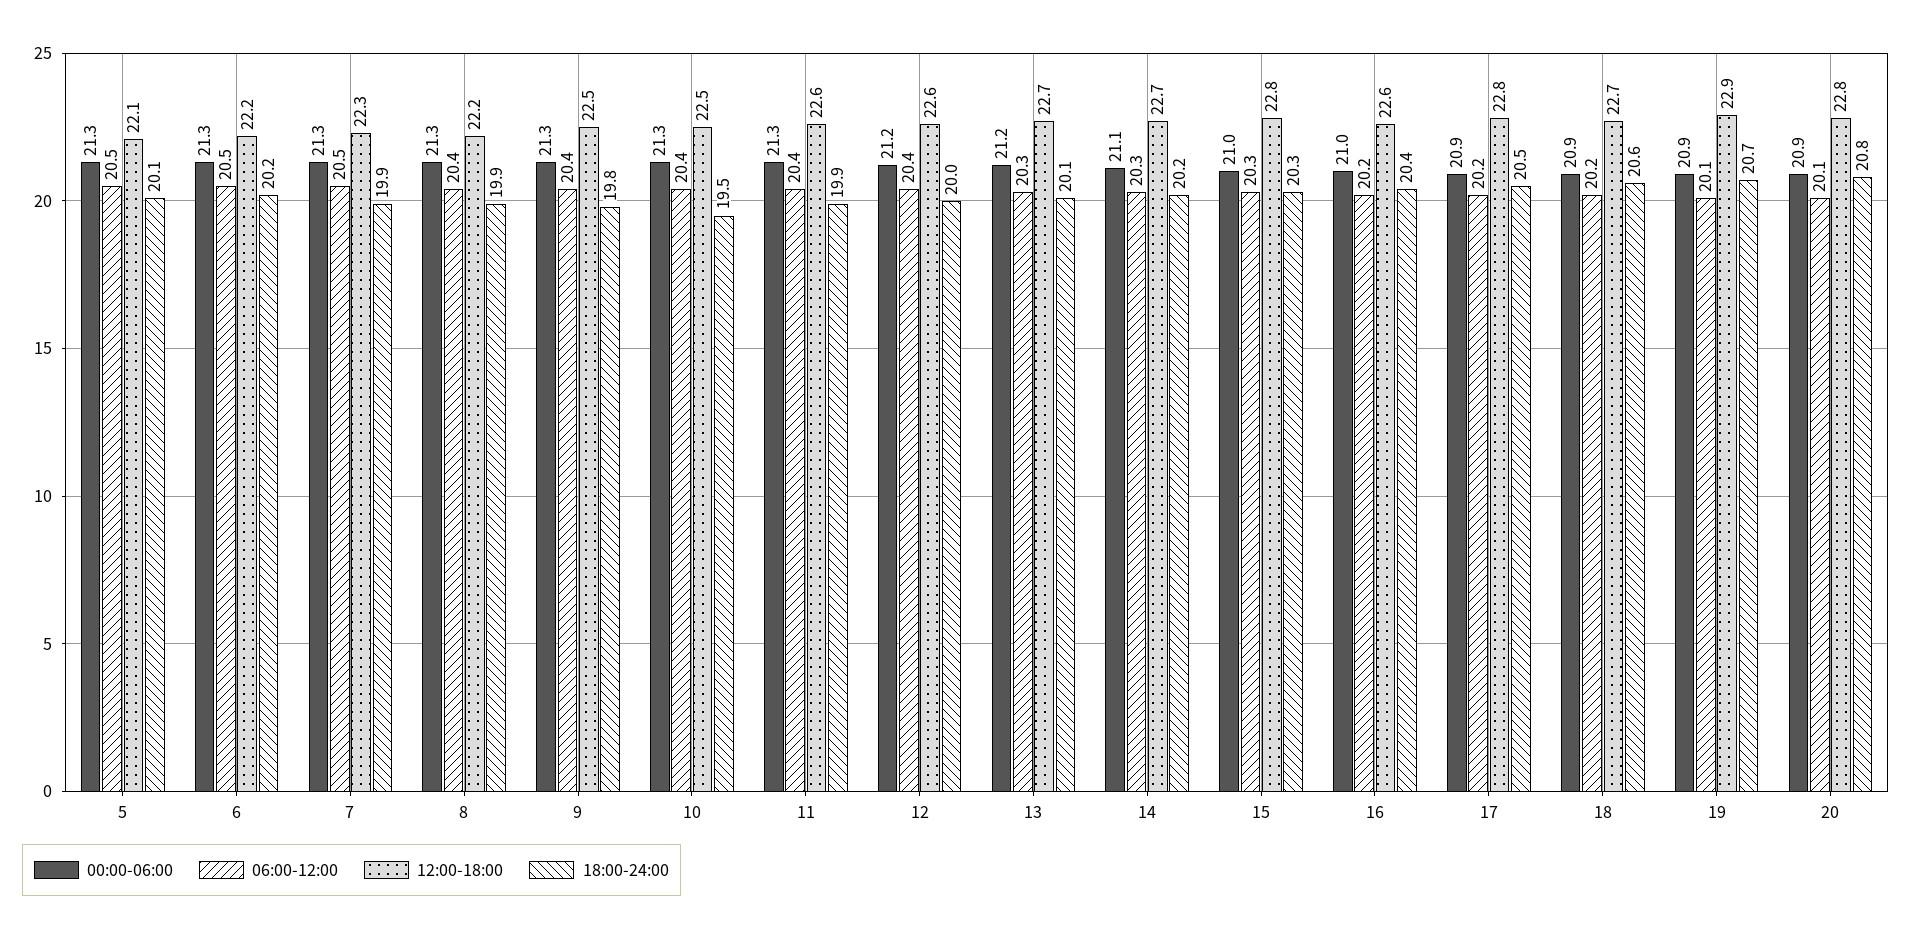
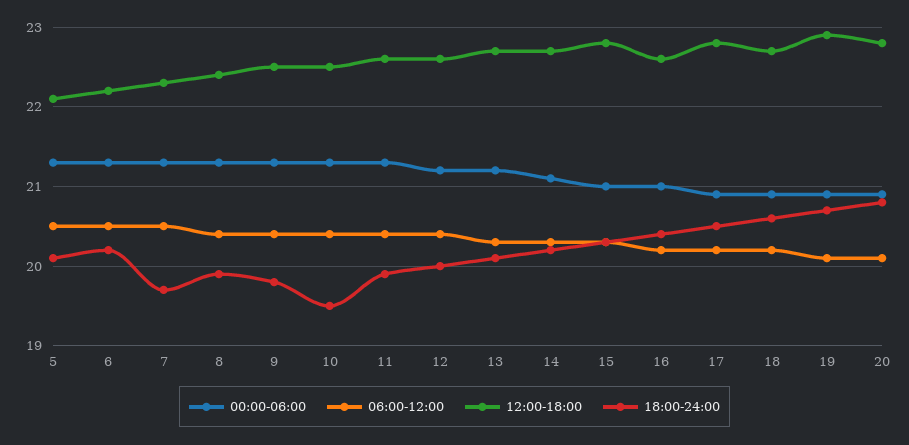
18:00-24:00, 7: 19.9 -> 19.7
12:00-18:00, 8: 22.2 -> 22.4

